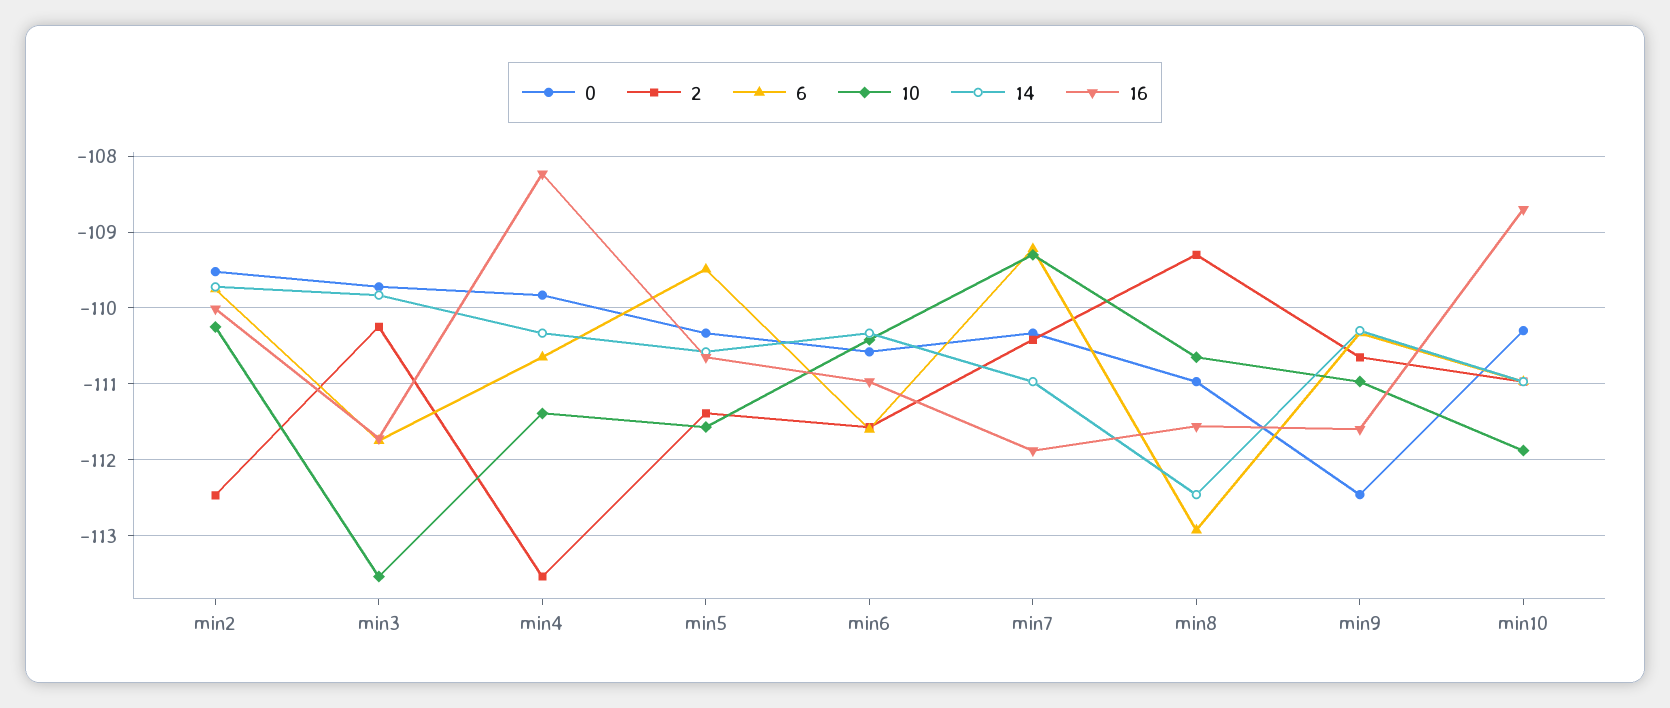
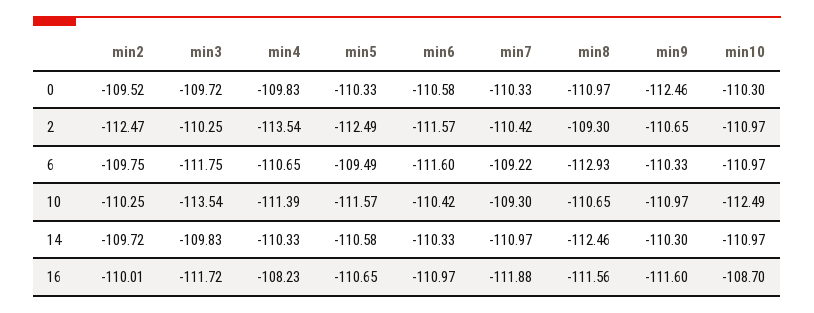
2, min5: -111.4 -> -112.49
10, min10: -111.9 -> -112.49

